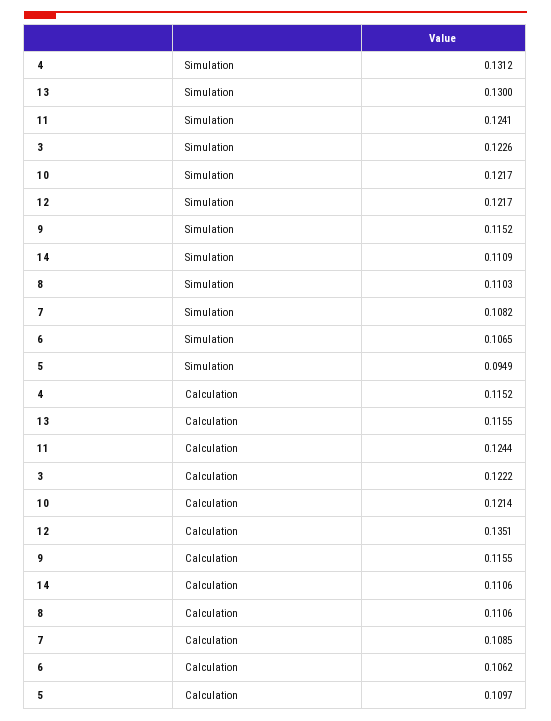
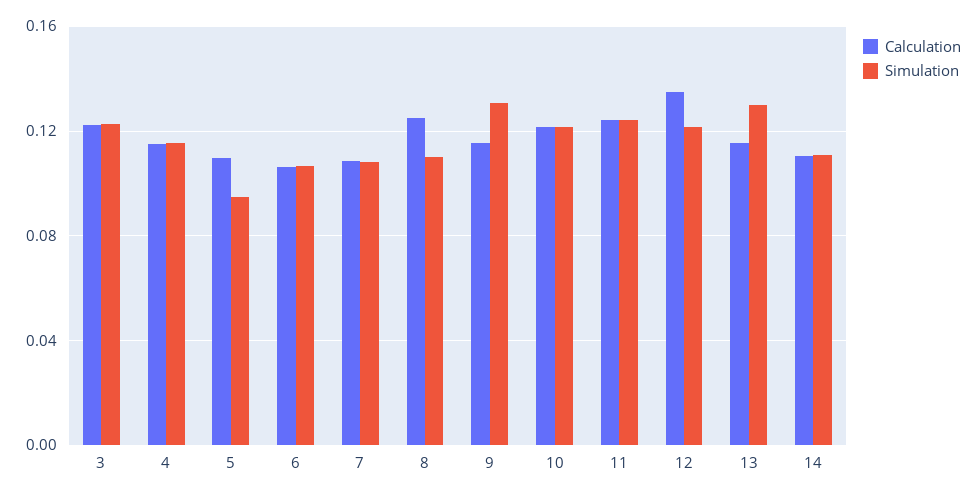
Simulation, 4: 0.1312 -> 0.115
Simulation, 9: 0.1152 -> 0.13
Calculation, 8: 0.1106 -> 0.125

